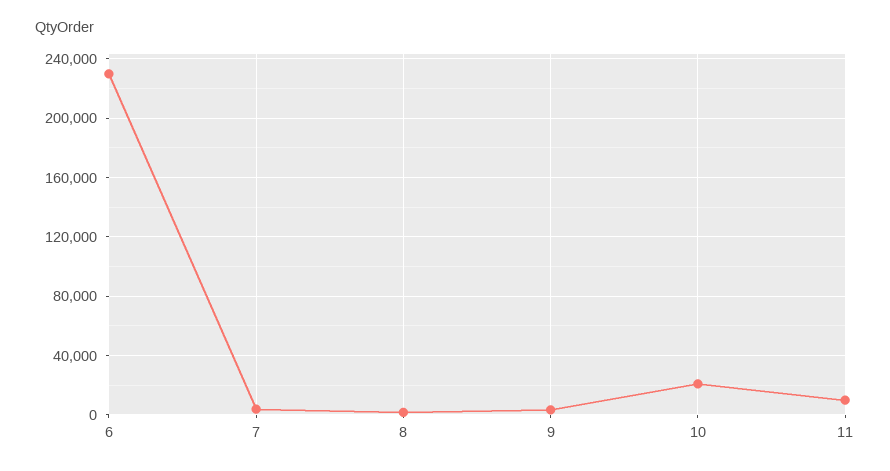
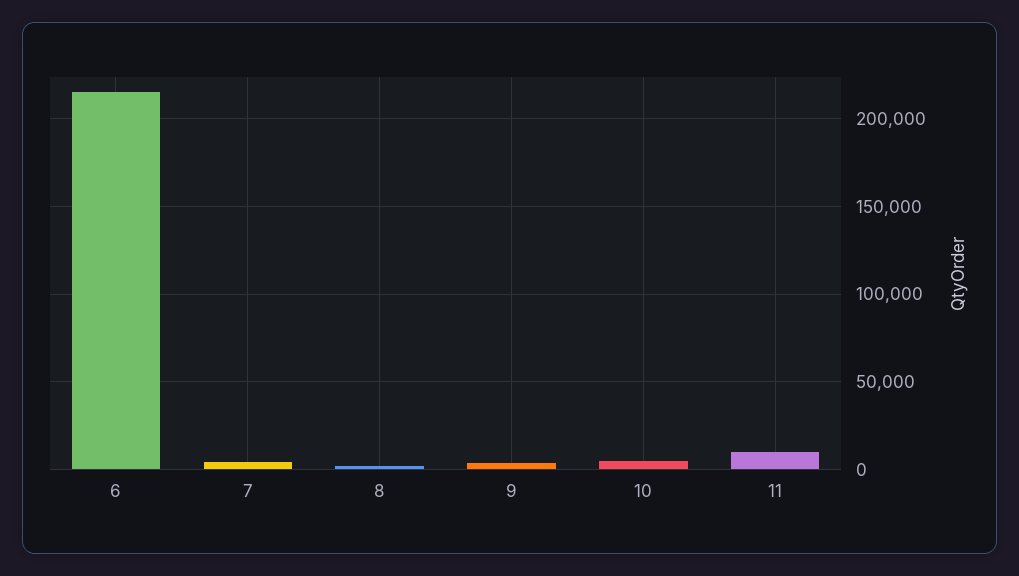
6: 230000 -> 215000
10: 20000 -> 5000

